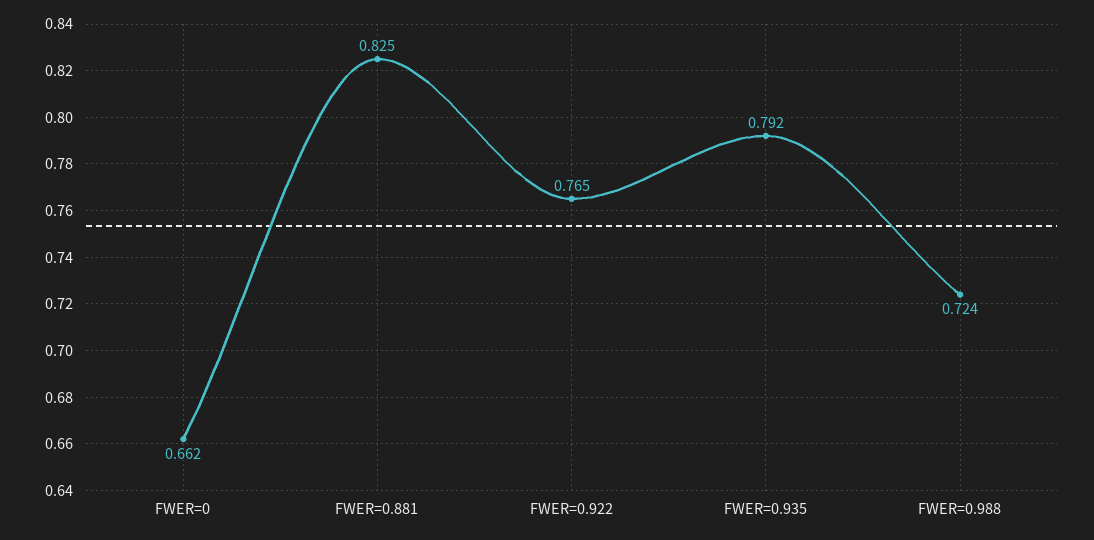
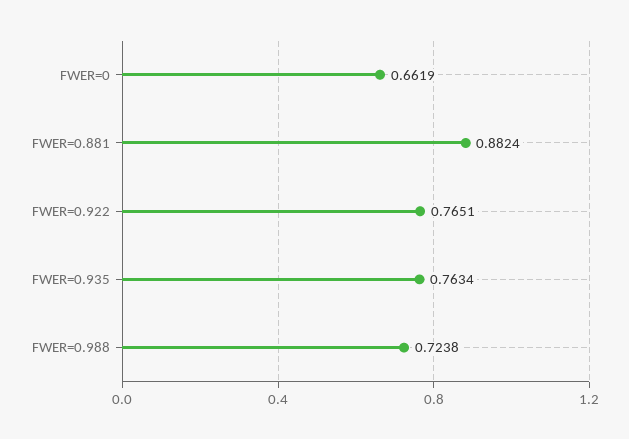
FWER=0.881: 0.825 -> 0.8824
FWER=0.935: 0.792 -> 0.7634

